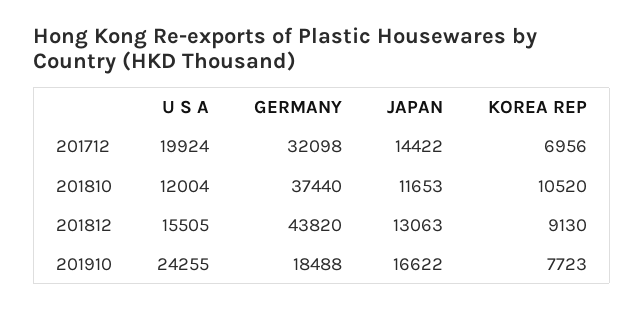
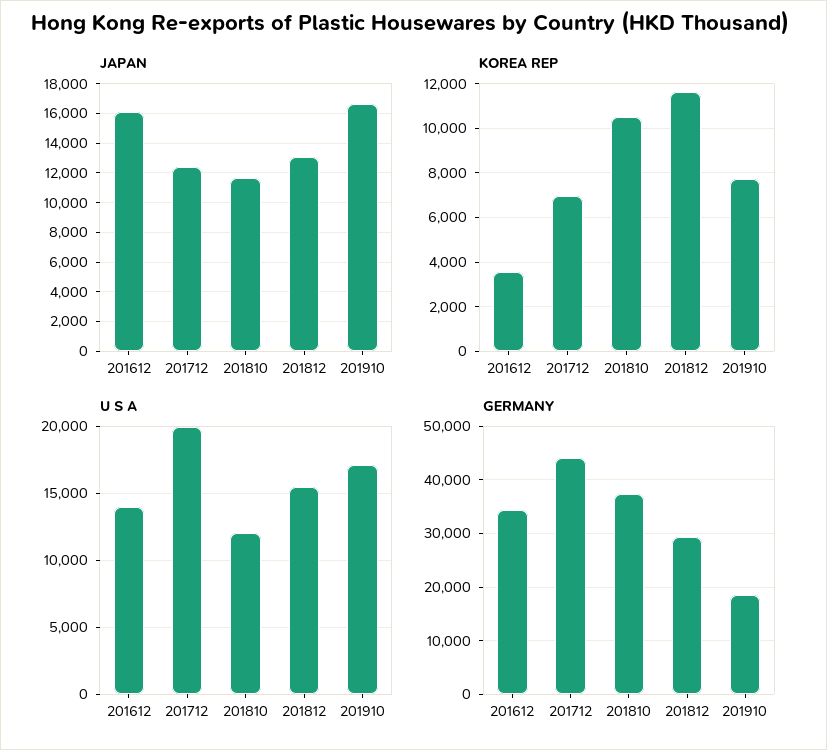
GERMANY, 201712: 32098 -> 44000
JAPAN, 201712: 14422 -> 12500
GERMANY, 201812: 43820 -> 30000
KOREA REP, 201812: 9130 -> 11500
U S A, 201910: 24255 -> 17000
JAPAN, 201612: none -> 16000
KOREA REP, 201612: none -> 3500
U S A, 201612: none -> 14000
GERMANY, 201612: none -> 34000

